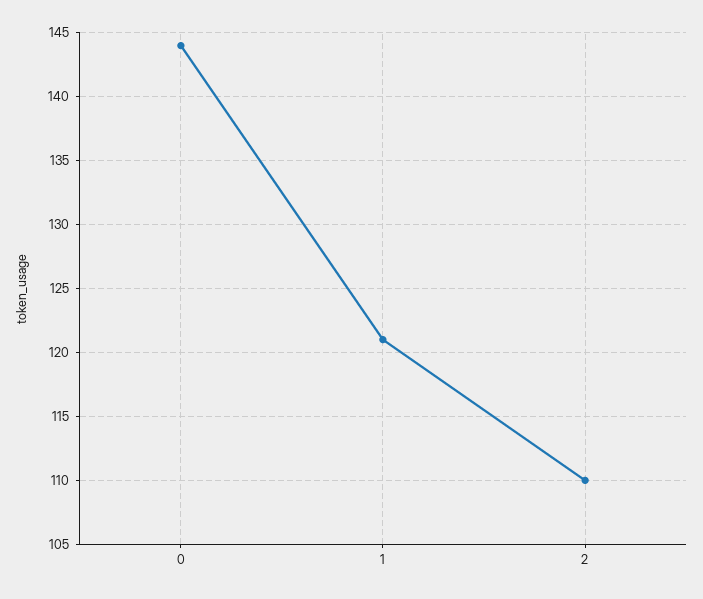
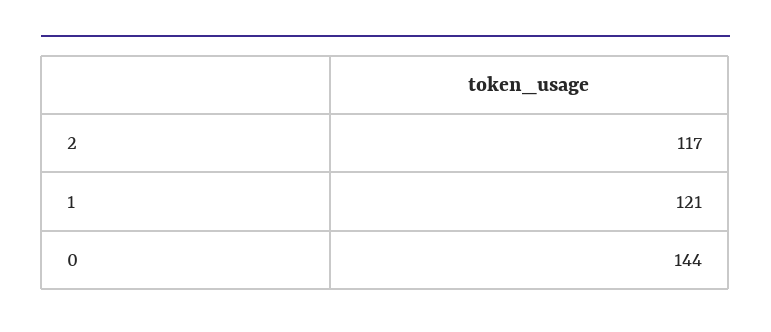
2: 110 -> 117

